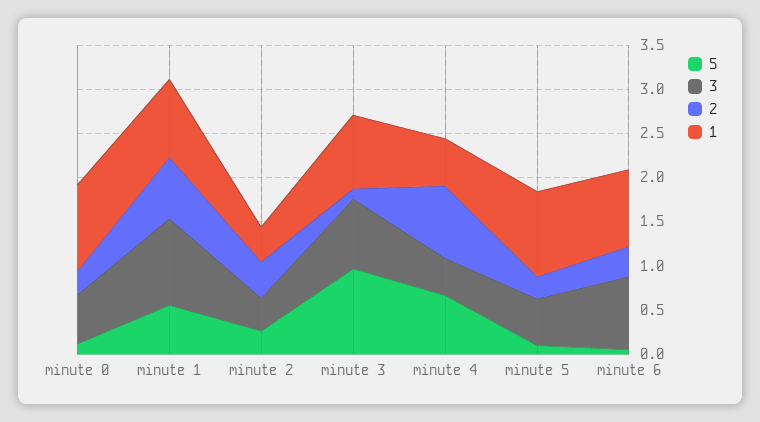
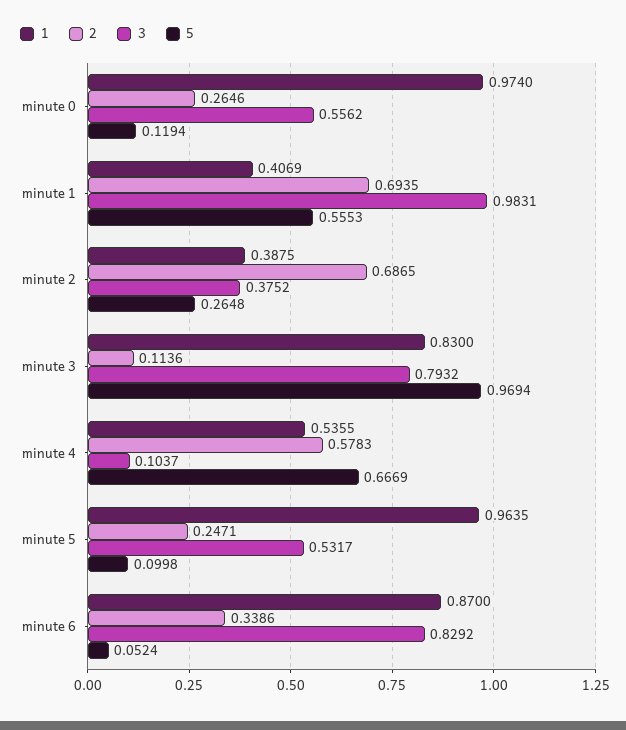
1, minute 1: 0.9 -> 0.4069
2, minute 2: 0.4 -> 0.6865
3, minute 4: 0.4 -> 0.1037
2, minute 4: 0.8 -> 0.5783

